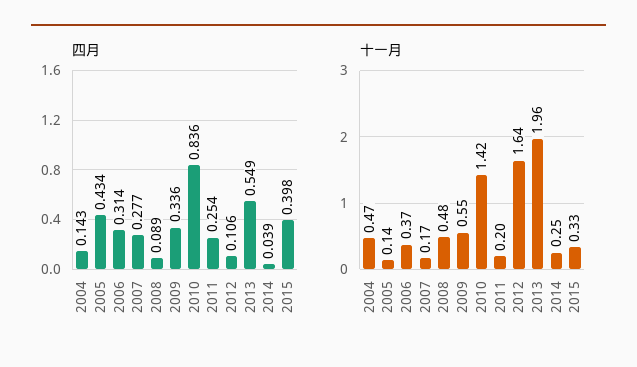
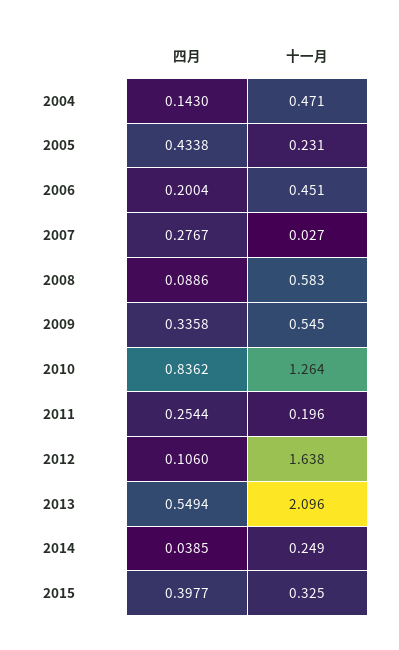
四月, 2006: 0.314 -> 0.2004
十一月, 2005: 0.14 -> 0.231
十一月, 2006: 0.37 -> 0.451
十一月, 2007: 0.17 -> 0.027
十一月, 2008: 0.48 -> 0.583
十一月, 2010: 1.42 -> 1.264
十一月, 2013: 1.96 -> 2.096

